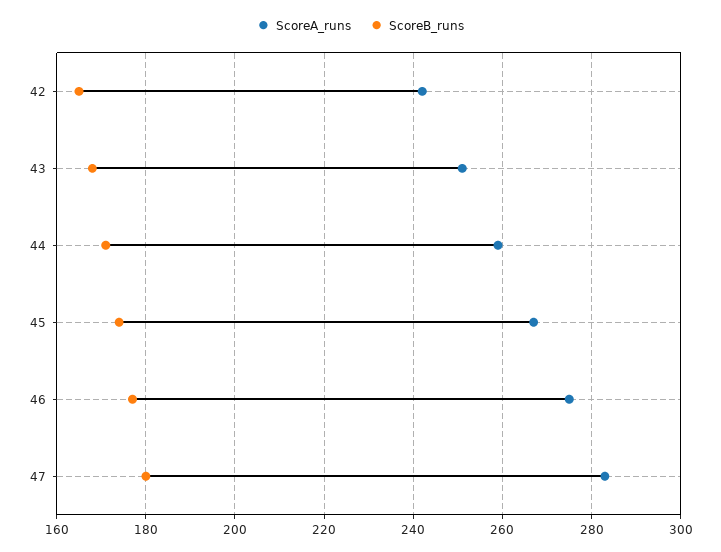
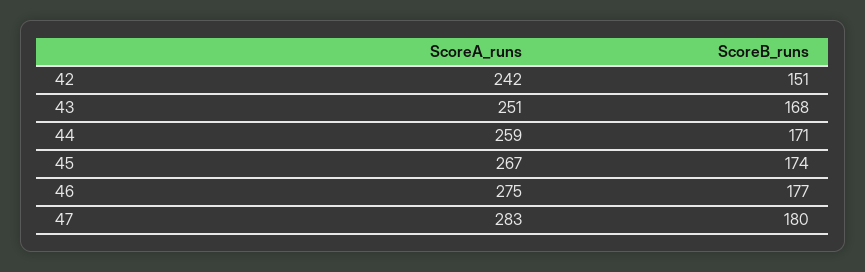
ScoreB_runs, 42: 165 -> 151

